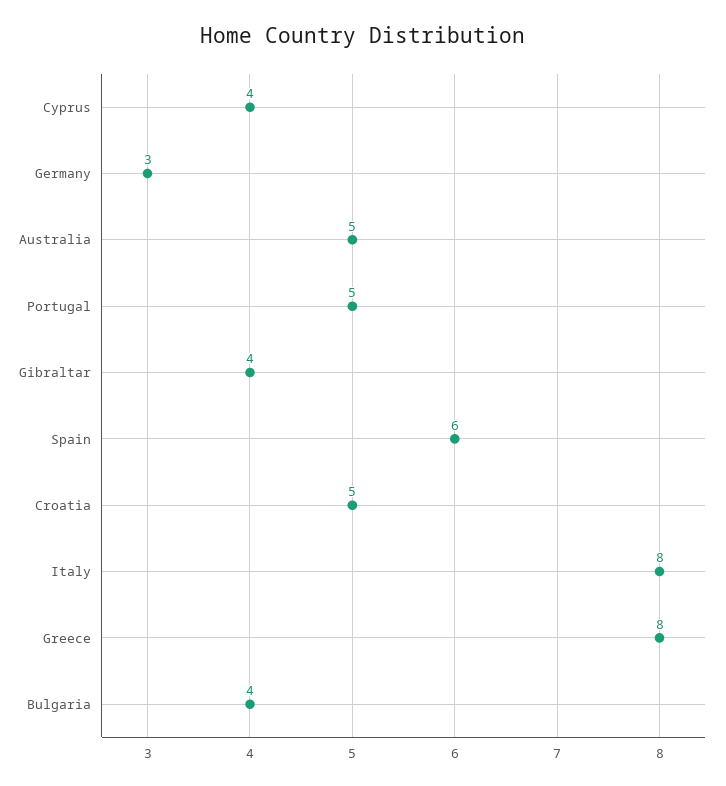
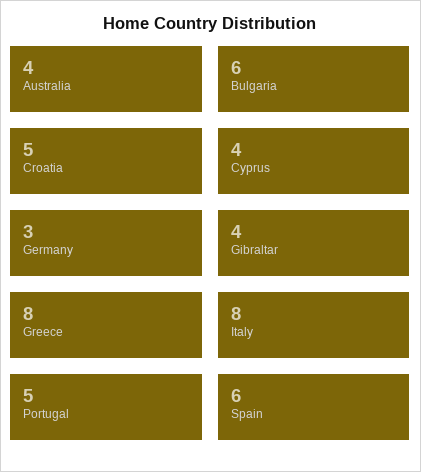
Australia: 5 -> 4
Bulgaria: 4 -> 6

